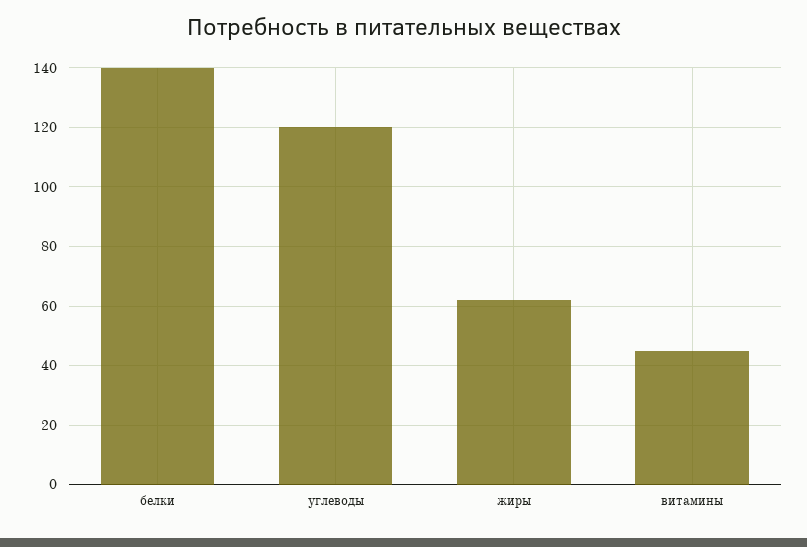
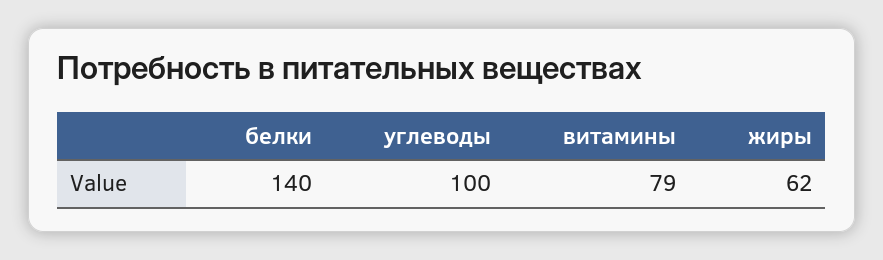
углеводы: 120 -> 100
витамины: 45 -> 79

